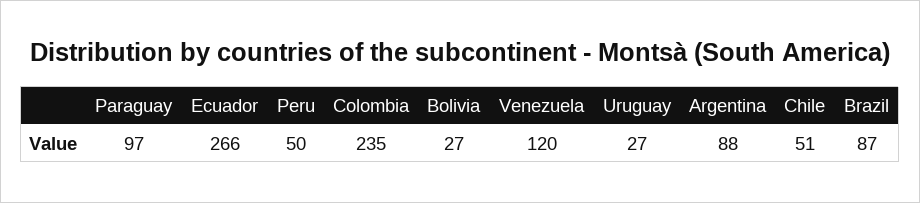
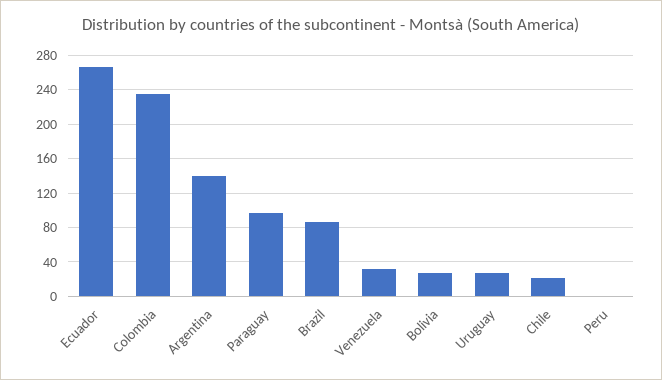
Peru: 50 -> 0
Venezuela: 120 -> 30
Argentina: 88 -> 140
Chile: 51 -> 20

